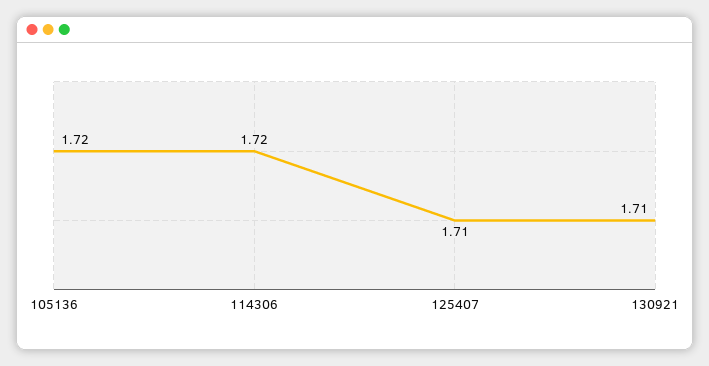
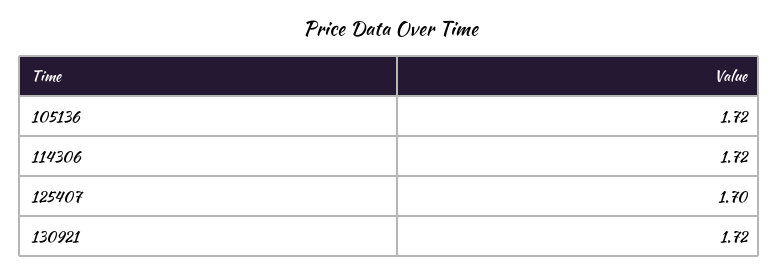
125407: 1.71 -> 1.7
130921: 1.71 -> 1.72

